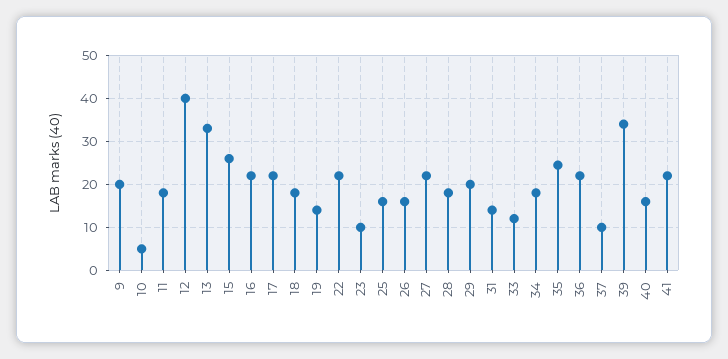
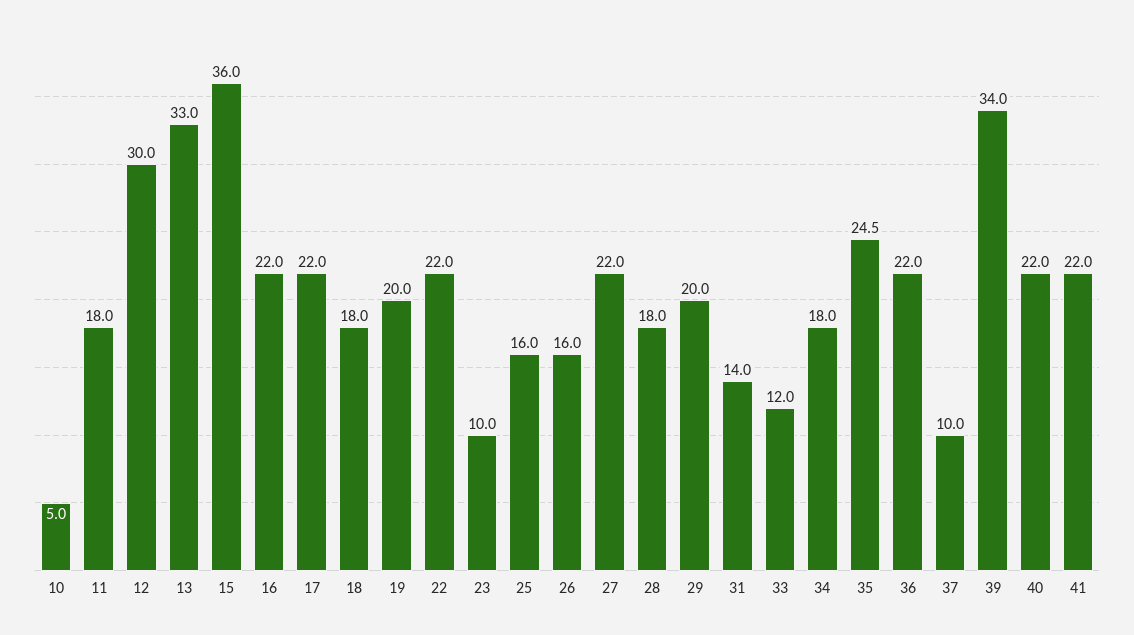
9: 20 -> none
12: 40 -> 30
15: 26 -> 36
19: 14 -> 20
40: 16 -> 22

